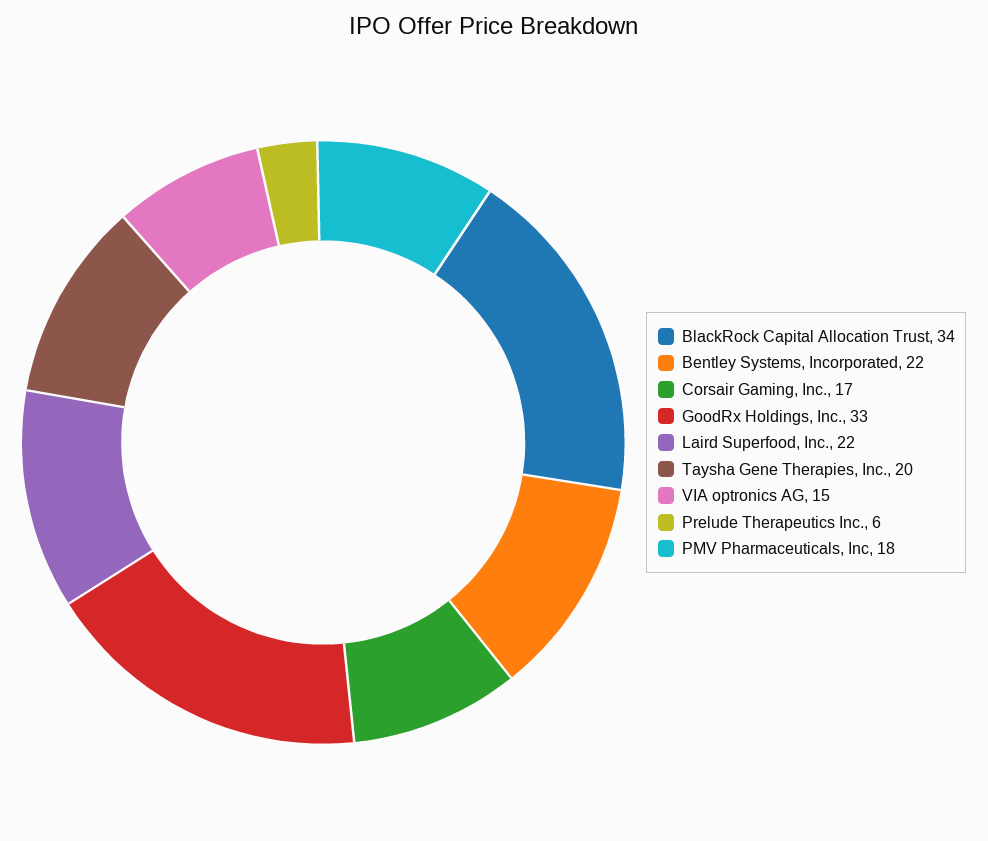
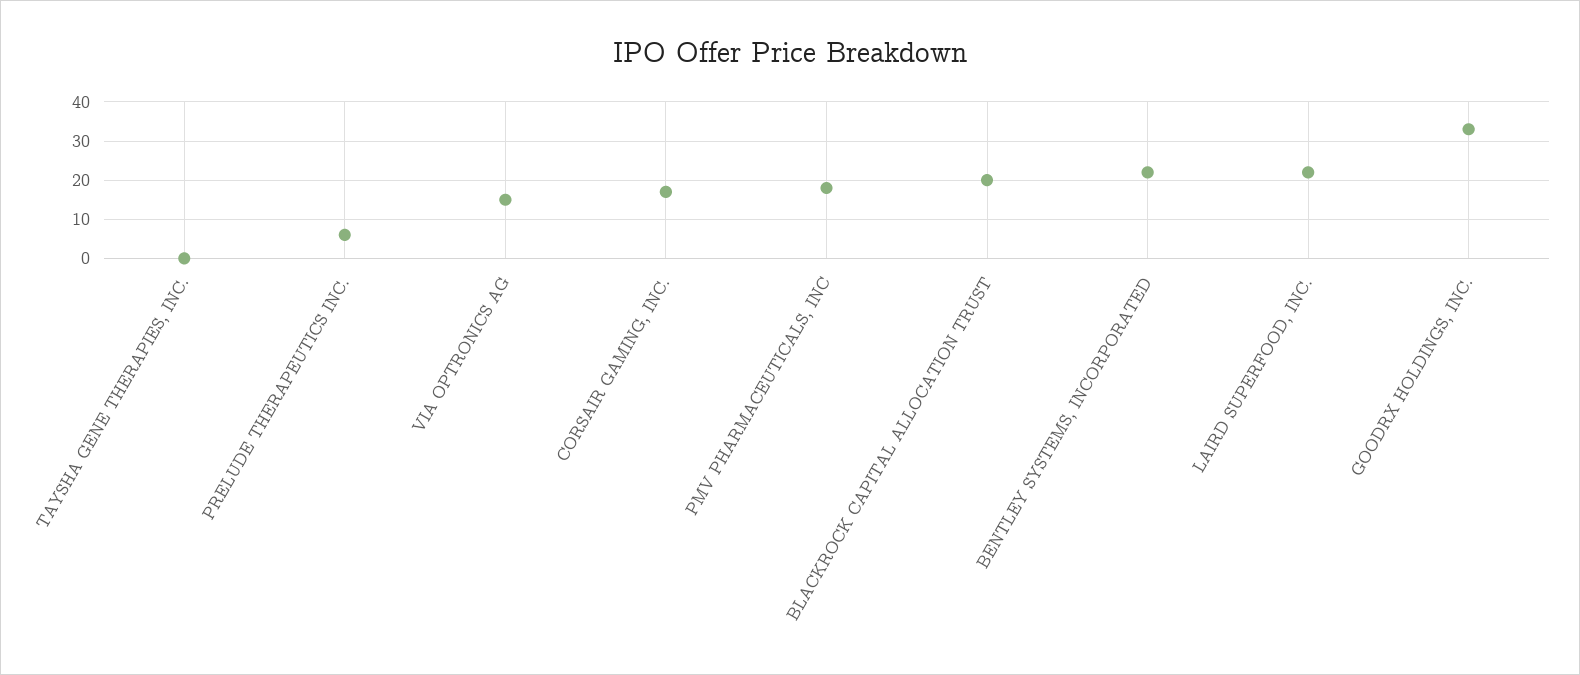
BlackRock Capital Allocation Trust: 34 -> 20
Taysha Gene Therapies, Inc.: 20 -> 0

